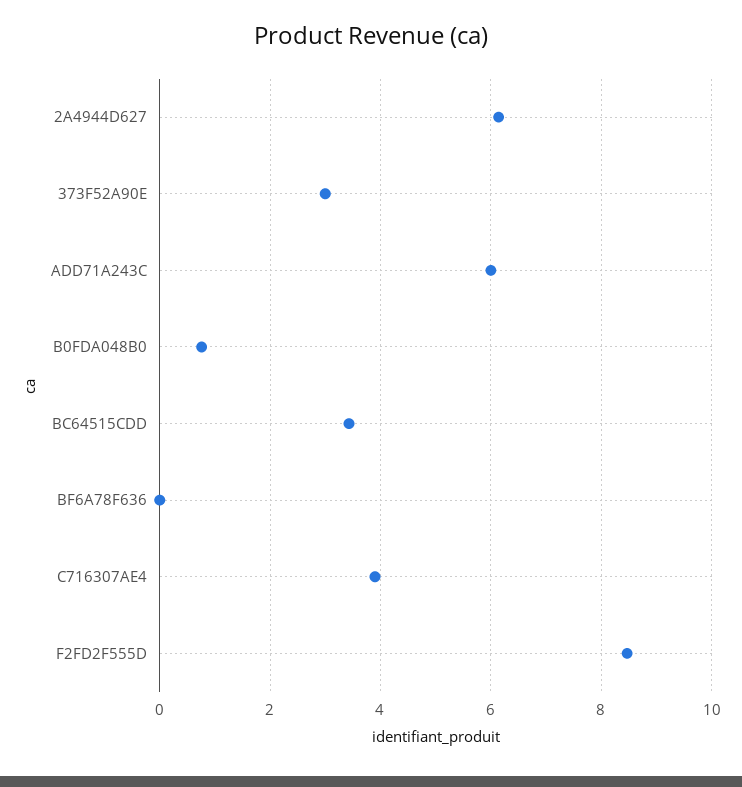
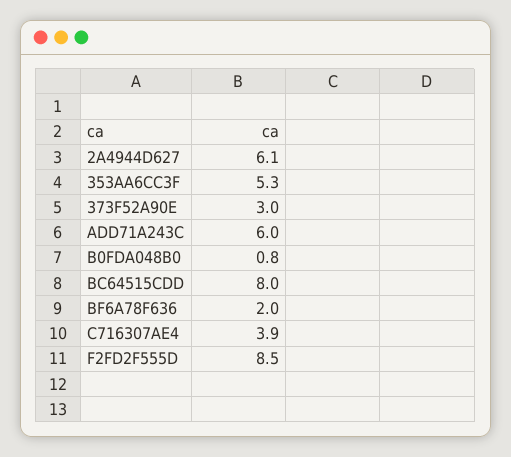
BC64515CDD: 3.4 -> 8
BF6A78F636: 0 -> 2
353AA6CC3F: none -> 5.3

